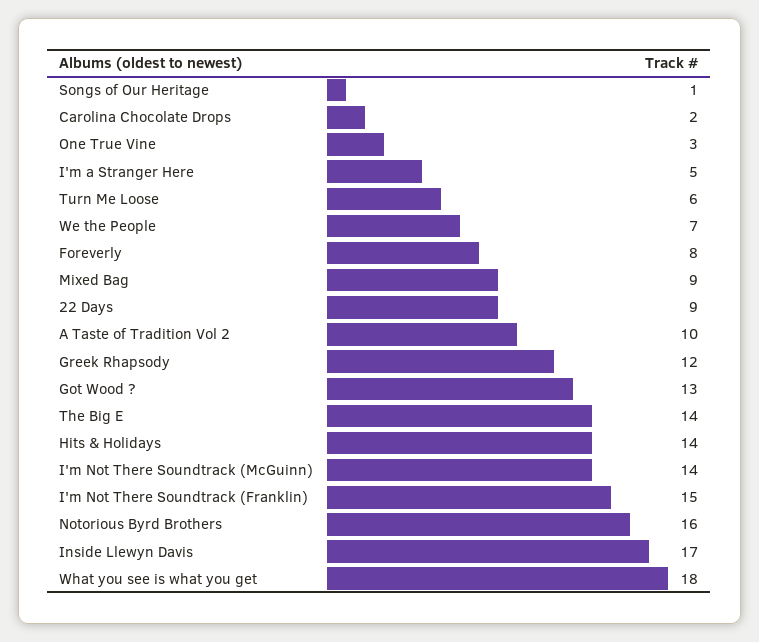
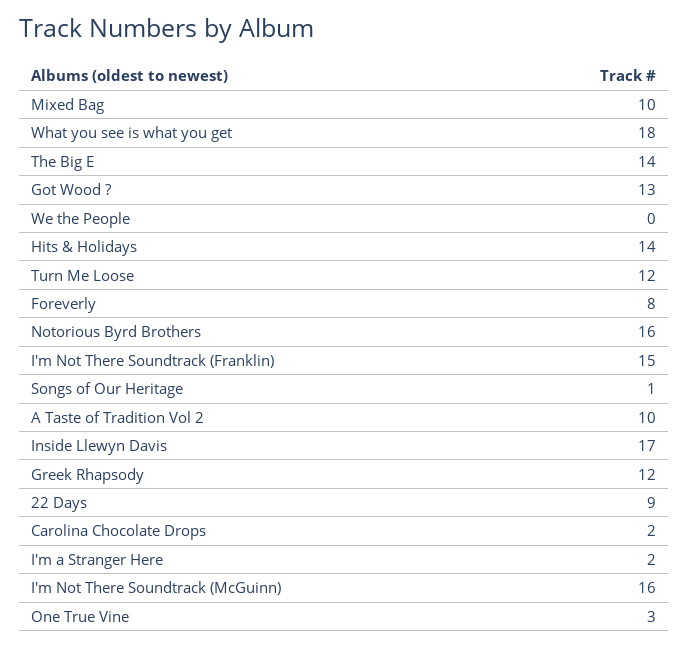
I'm a Stranger Here: 5 -> 2
Turn Me Loose: 6 -> 12
We the People: 7 -> 0
Mixed Bag: 9 -> 10
I'm Not There Soundtrack (McGuinn): 14 -> 16

